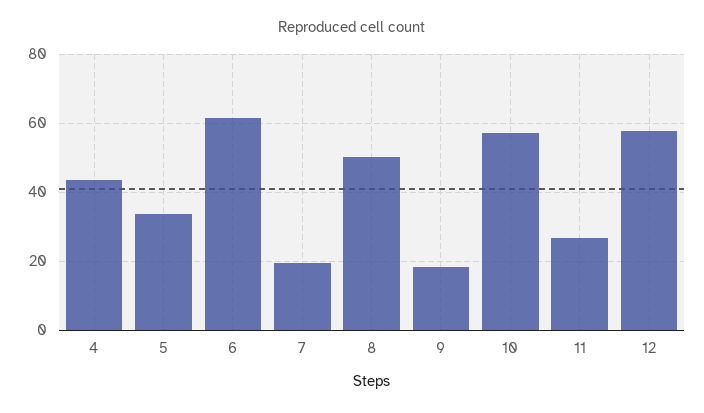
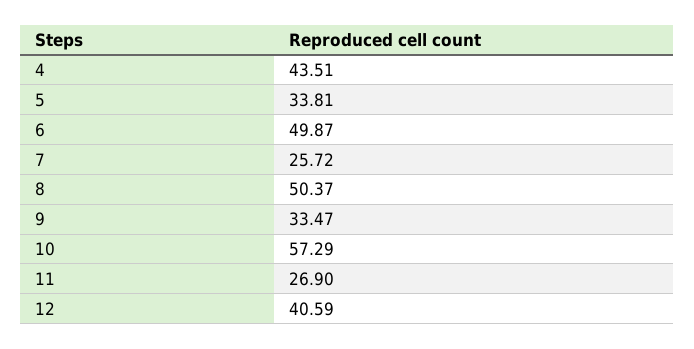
6: 62 -> 49.87
7: 20 -> 25.72
9: 18 -> 33.47
12: 58 -> 40.59

